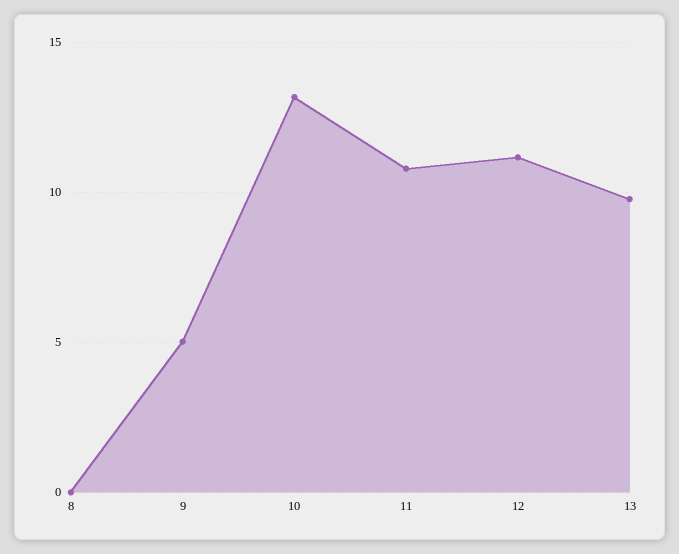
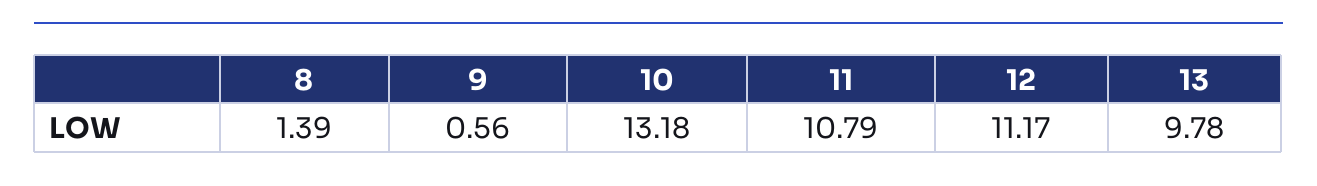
8: 0 -> 1.39
9: 5 -> 0.56

